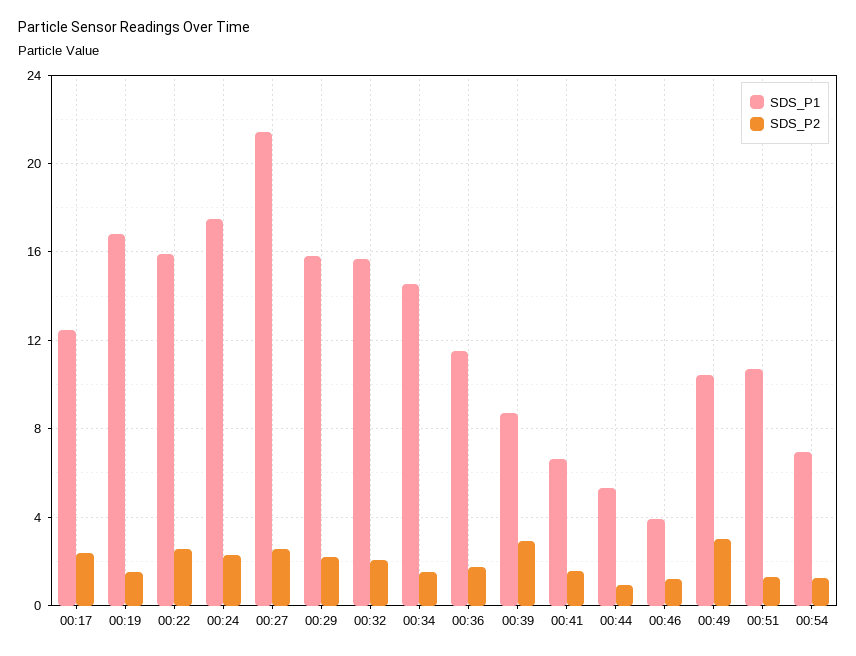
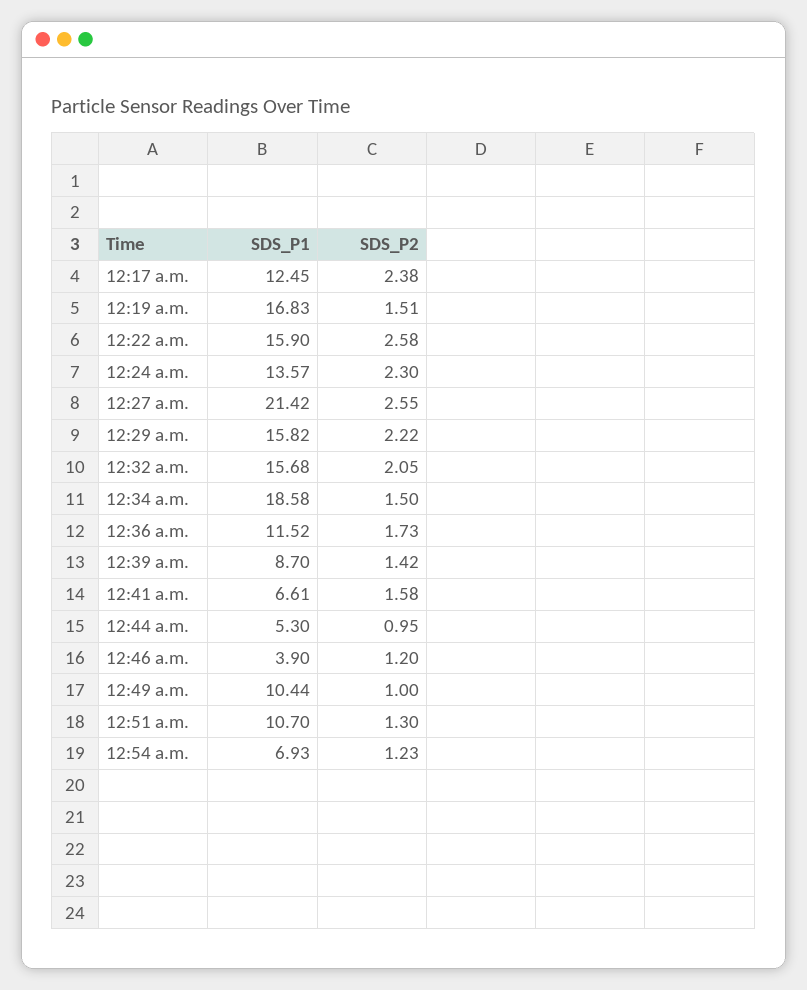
SDS_P1, 00:24: 17.5 -> 13.57
SDS_P1, 00:34: 14.5 -> 18.58
SDS_P2, 00:39: 3 -> 1.42
SDS_P2, 00:49: 3 -> 1

